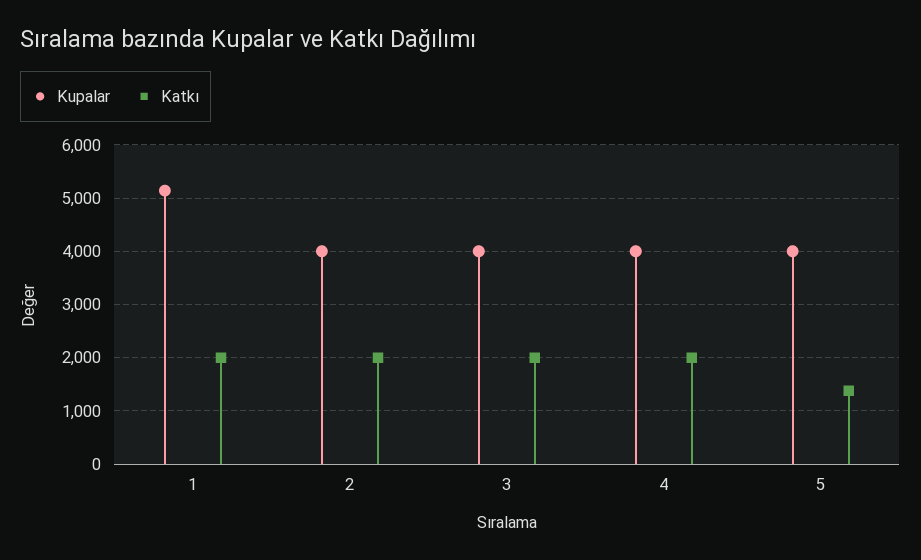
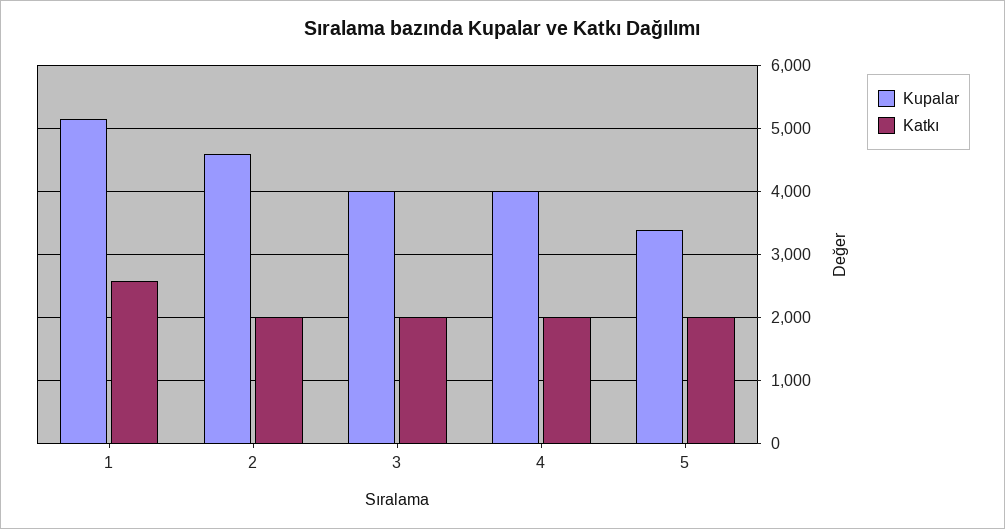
Katkı, 1: 2000 -> 2600
Kupalar, 2: 4000 -> 4600
Kupalar, 5: 4000 -> 3400
Katkı, 5: 1400 -> 2000

